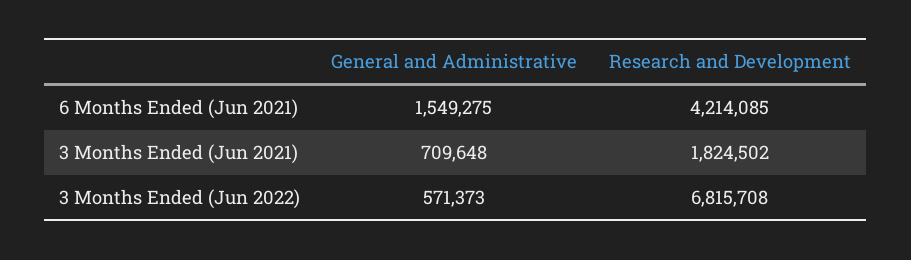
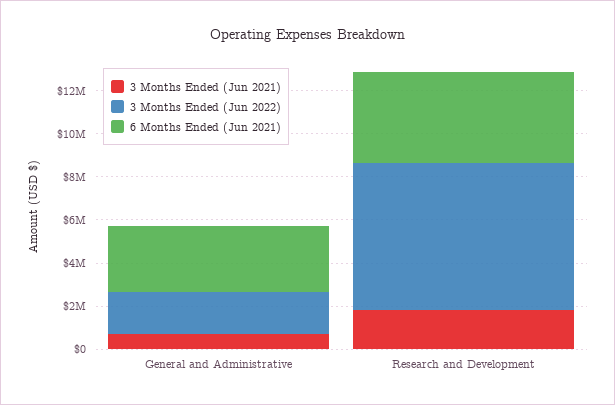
6 Months Ended (Jun 2021), General and Administrative: 1549275 -> 3000000
3 Months Ended (Jun 2022), General and Administrative: 571373 -> 2000000

